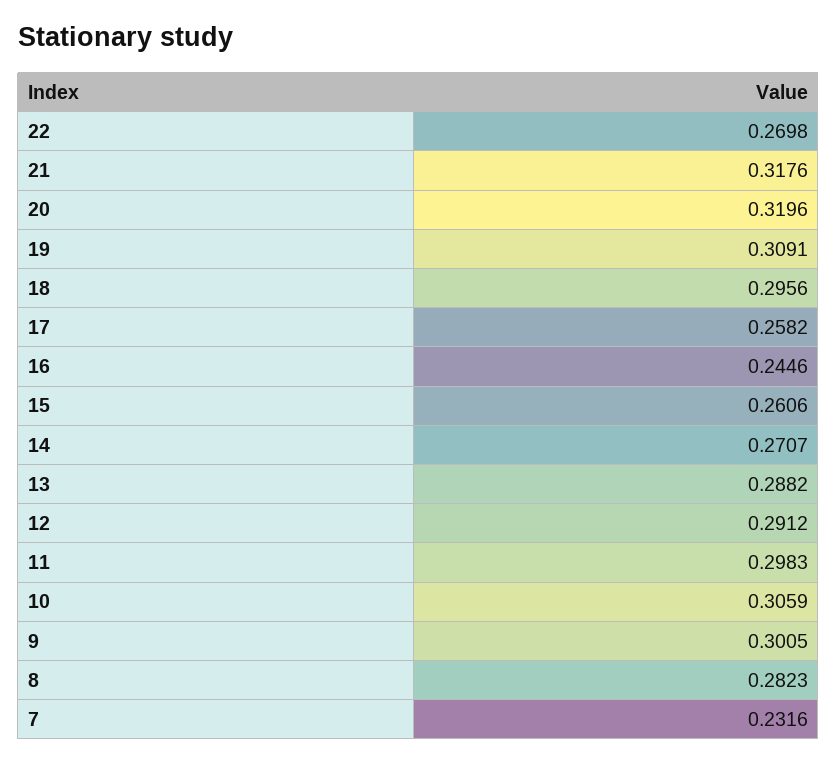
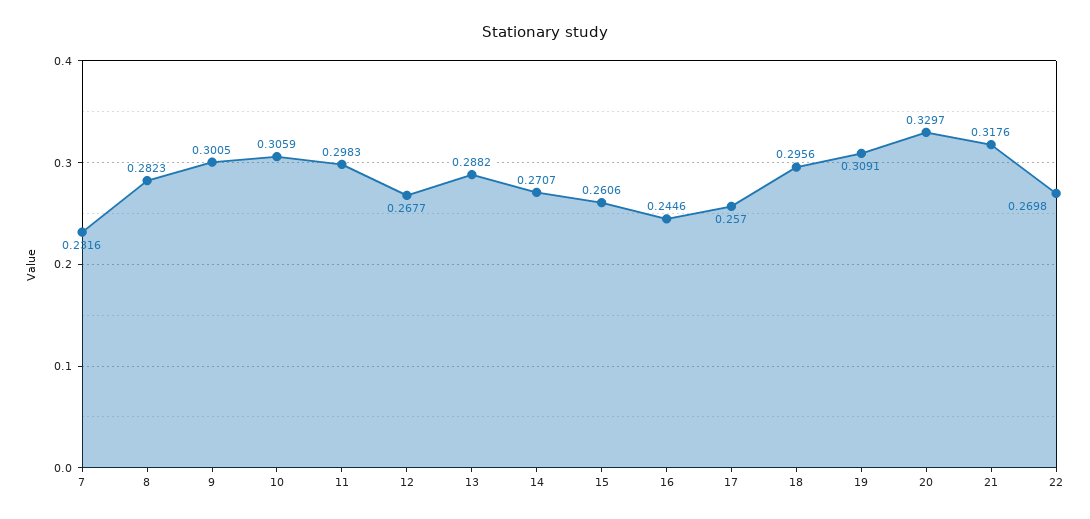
20: 0.3196 -> 0.3297
17: 0.2582 -> 0.257
12: 0.2912 -> 0.2677

